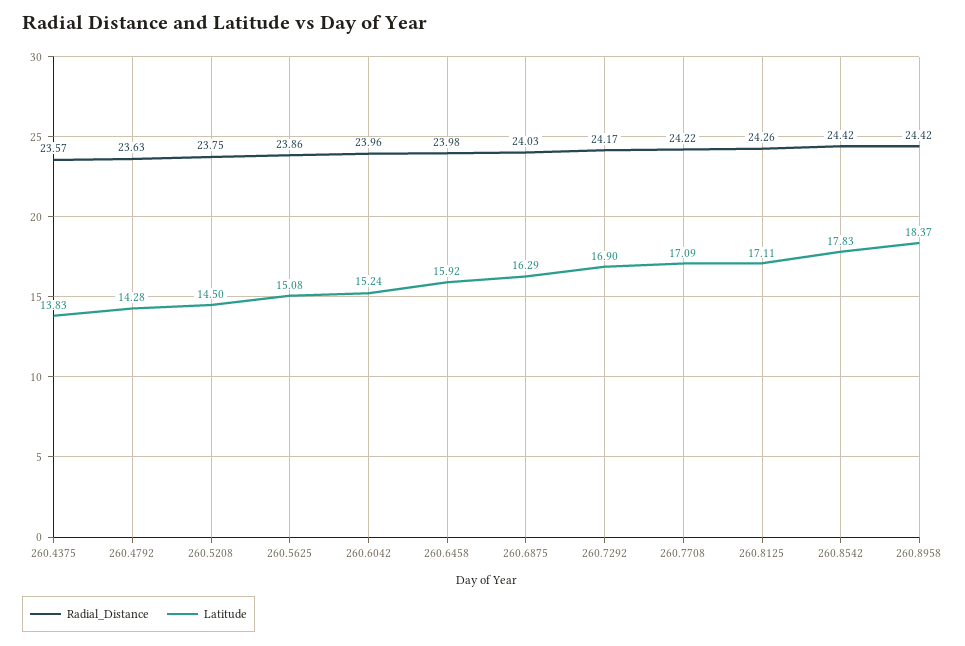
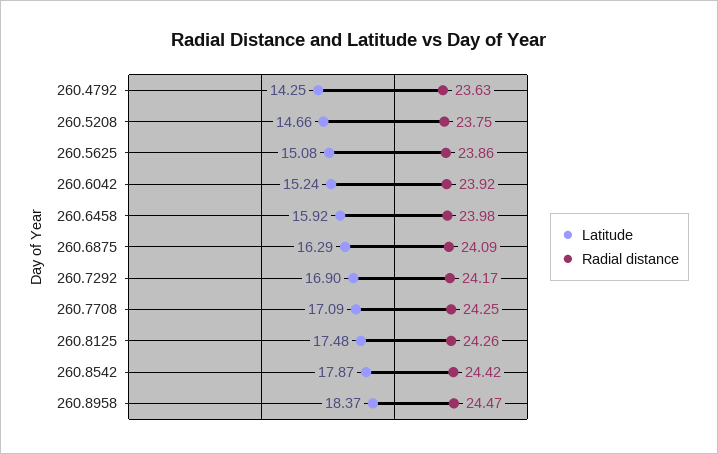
Radial_Distance, 260.4375: 23.57 -> none
Latitude, 260.4375: 13.83 -> none
Latitude, 260.4792: 14.28 -> 14.25
Latitude, 260.5208: 14.5 -> 14.66
Radial_Distance, 260.6042: 23.96 -> 23.92
Radial_Distance, 260.6875: 24.03 -> 24.09
Radial_Distance, 260.7708: 24.22 -> 24.25
Latitude, 260.8125: 17.11 -> 17.48
Latitude, 260.8542: 17.83 -> 17.87
Radial_Distance, 260.8958: 24.42 -> 24.47

